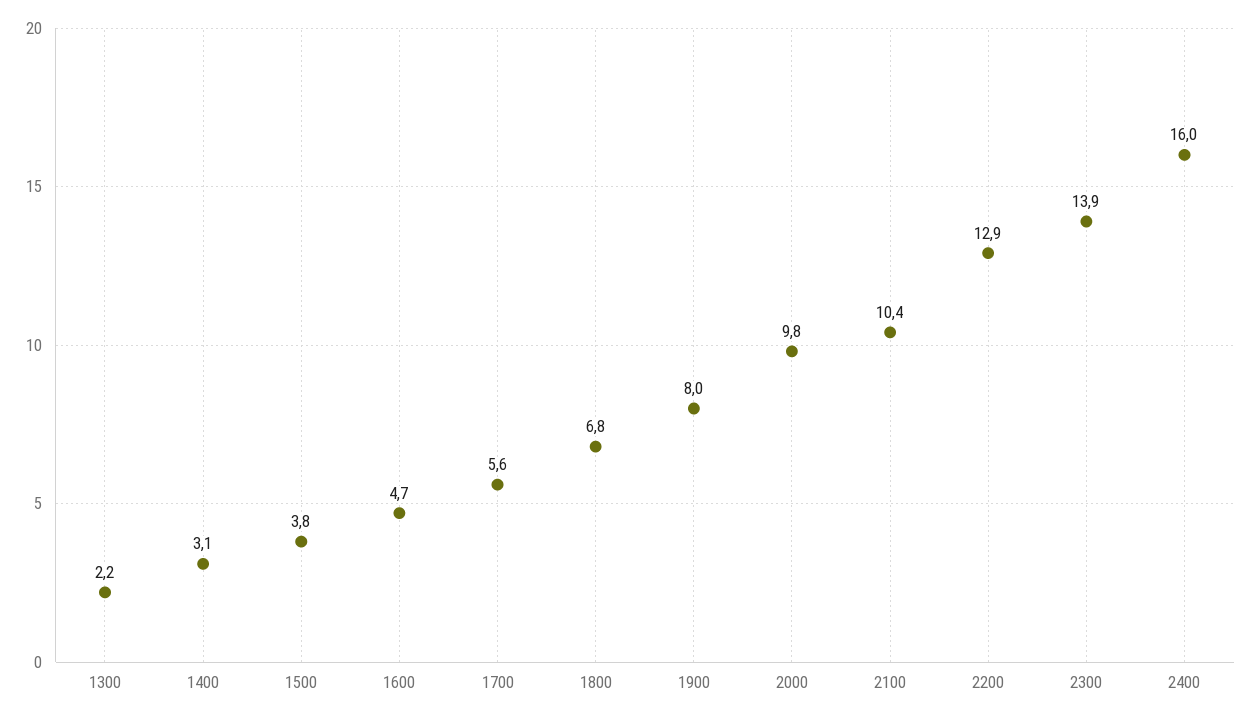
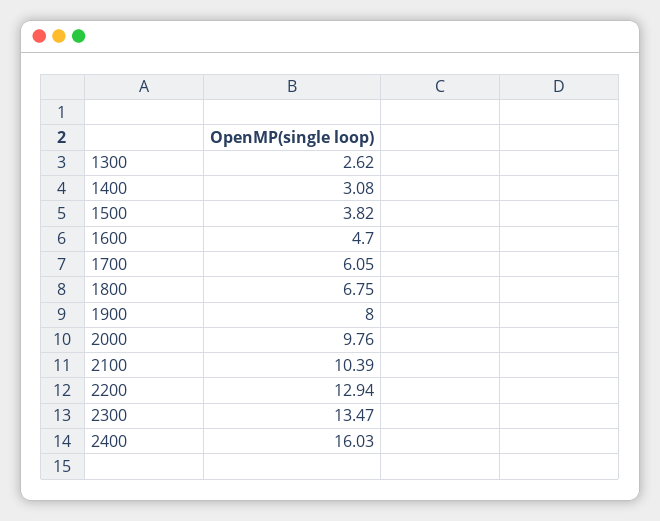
1300: 2.2 -> 2.62
1700: 5.6 -> 6.05
2300: 13.9 -> 13.47

